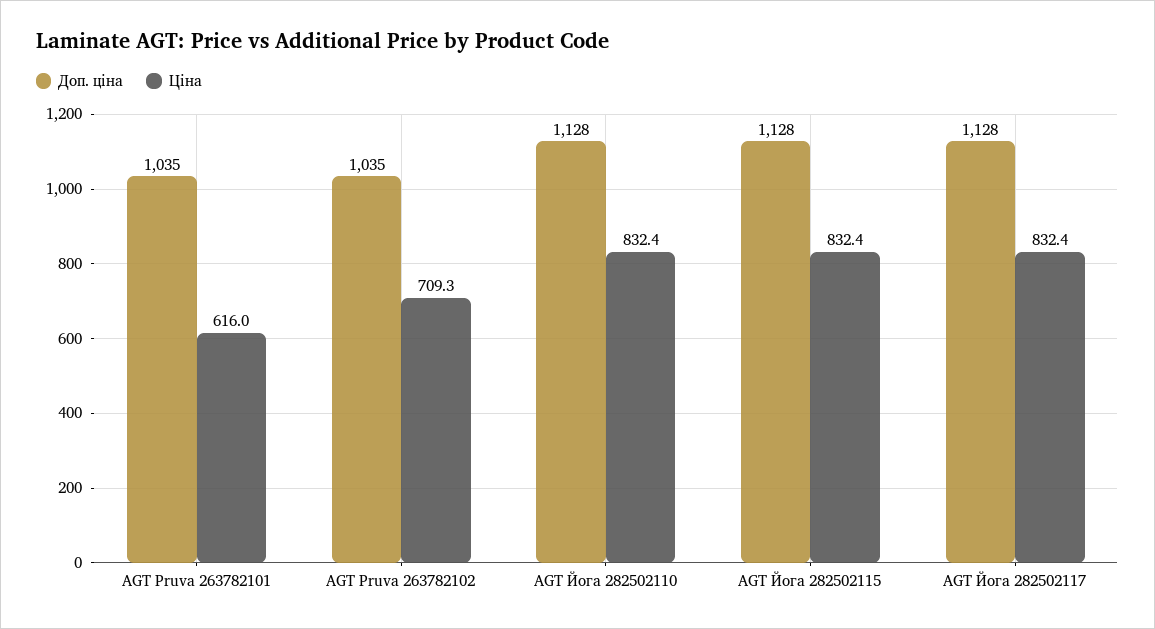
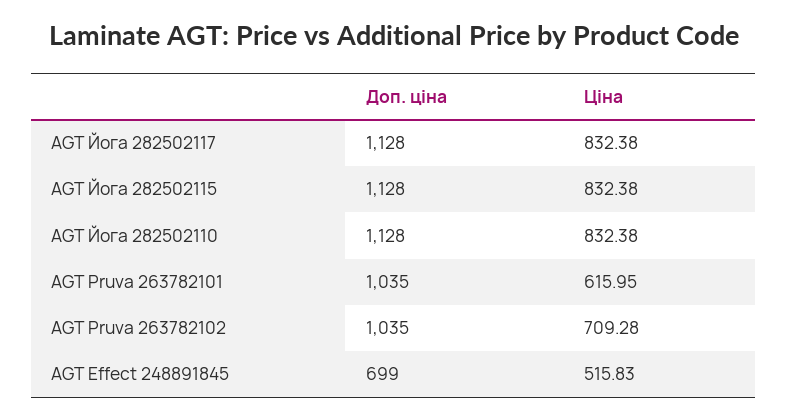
Доп. ціна, AGT Effect 248891845: none -> 699
Ціна, AGT Effect 248891845: none -> 515.83

